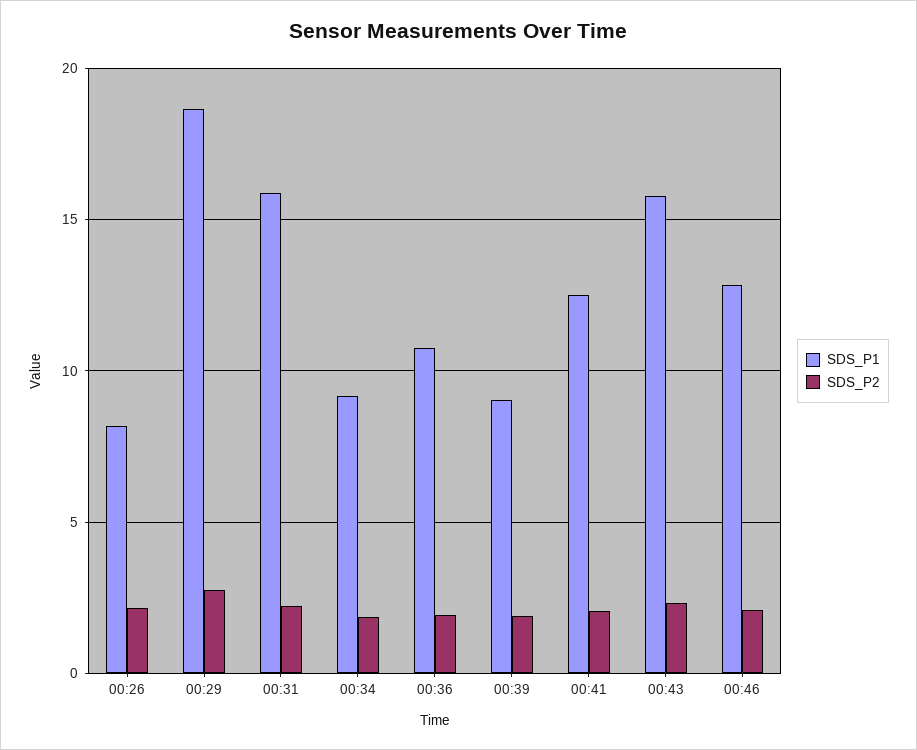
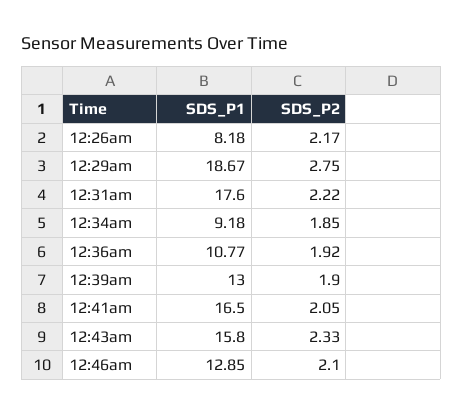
SDS_P1, 00:31: 16 -> 17.6
SDS_P1, 00:39: 9 -> 13
SDS_P1, 00:41: 12.5 -> 16.5

